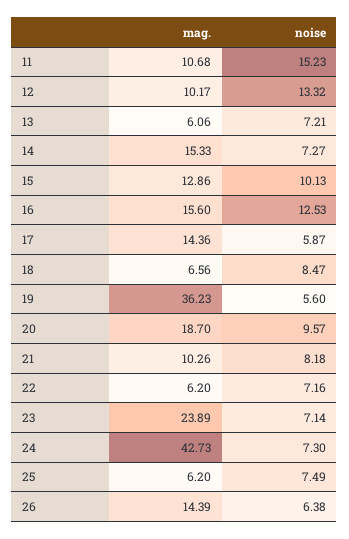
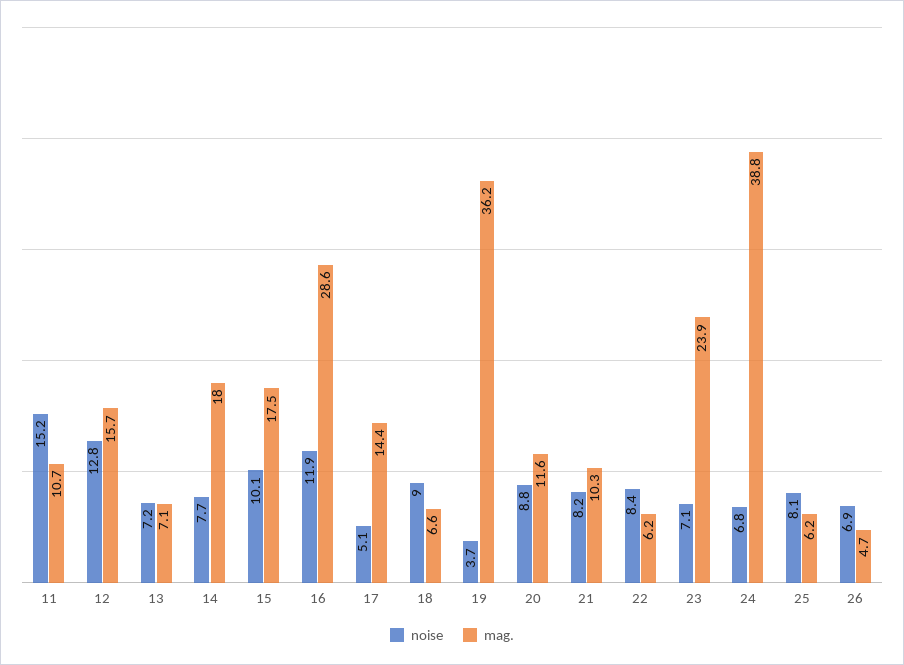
mag., 12: 10.17 -> 15.7
noise, 12: 13.32 -> 12.8
mag., 13: 6.06 -> 7.1
mag., 14: 15.33 -> 18
noise, 14: 7.27 -> 7.7
mag., 15: 12.86 -> 17.5
mag., 16: 15.6 -> 28.6
noise, 16: 12.53 -> 11.9
noise, 17: 5.87 -> 5.1
noise, 18: 8.47 -> 9
noise, 19: 5.6 -> 3.7
mag., 20: 18.7 -> 11.6
noise, 20: 9.57 -> 8.8
noise, 22: 7.16 -> 8.4
mag., 24: 42.73 -> 38.8
noise, 24: 7.3 -> 6.8
noise, 25: 7.49 -> 8.1
mag., 26: 14.39 -> 4.7
noise, 26: 6.38 -> 6.9

